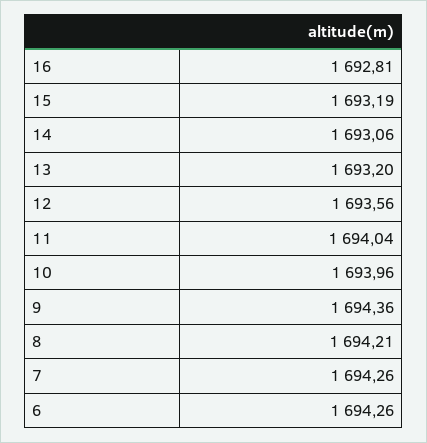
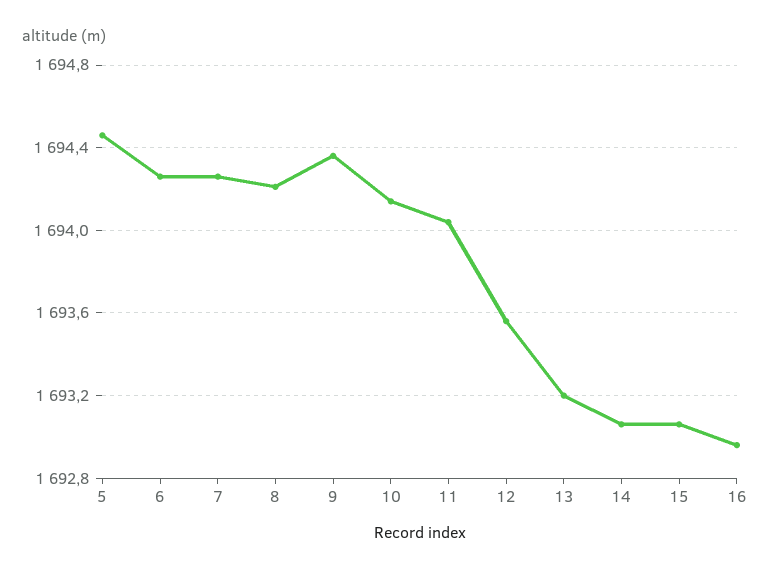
16: 1692.81 -> 1692.95
15: 1693.19 -> 1693.05
10: 1693.96 -> 1694.15
5: none -> 1694.45

